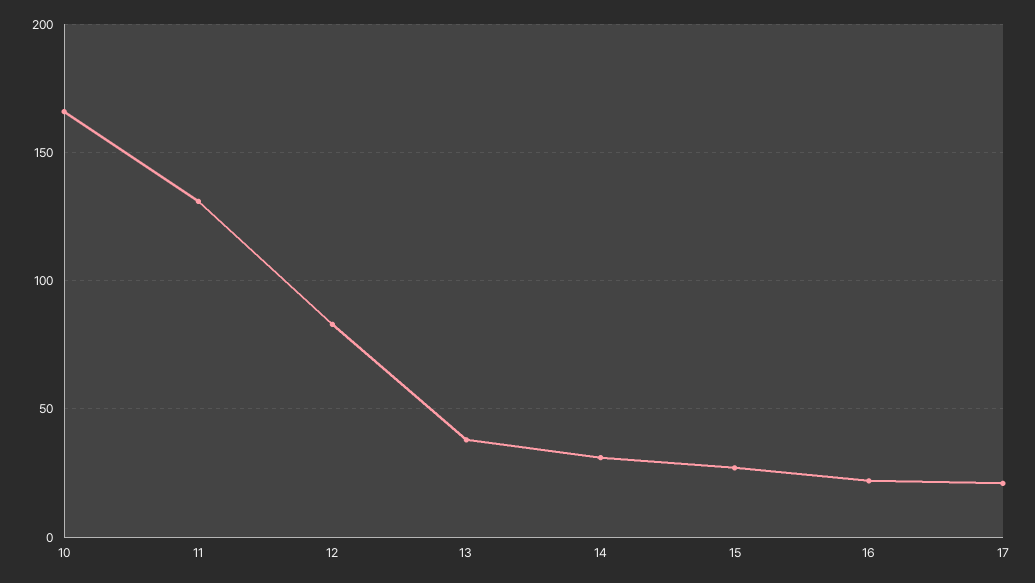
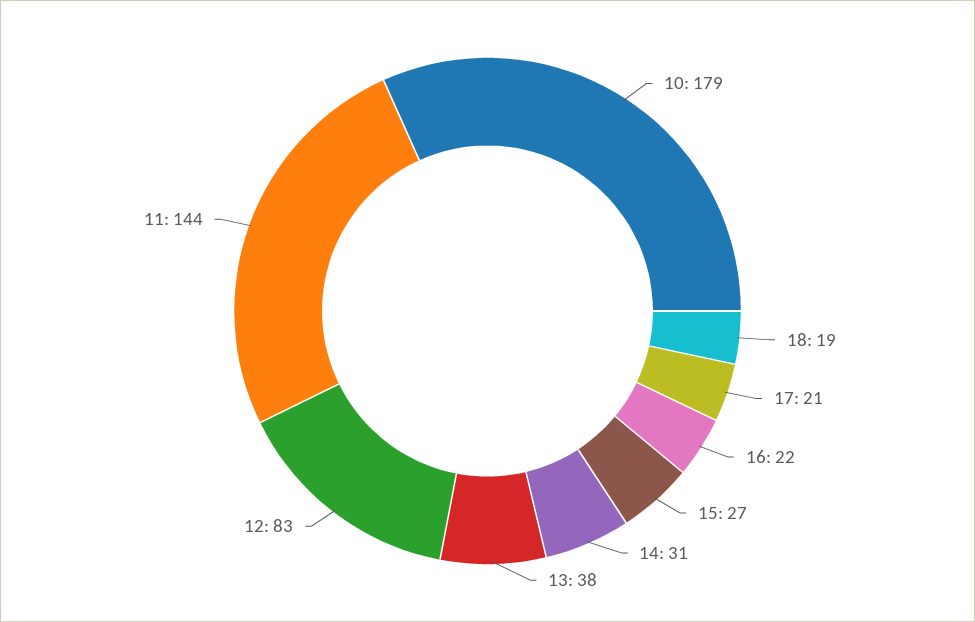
10: 165 -> 179
11: 130 -> 144
18: none -> 19

